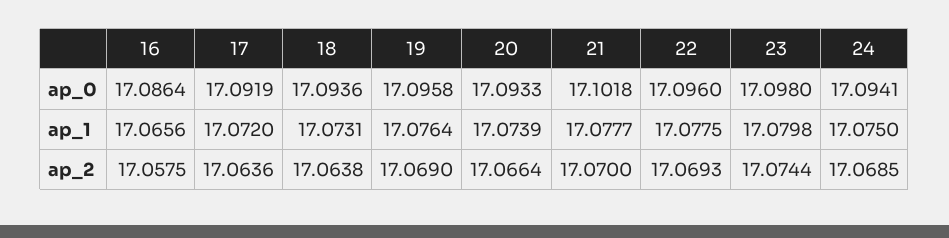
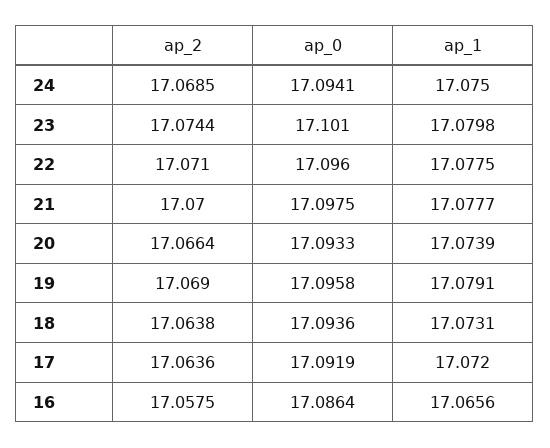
21, ap_0: 17.1018 -> 17.0975
23, ap_0: 17.098 -> 17.101
19, ap_1: 17.0764 -> 17.0791
22, ap_2: 17.0693 -> 17.071

